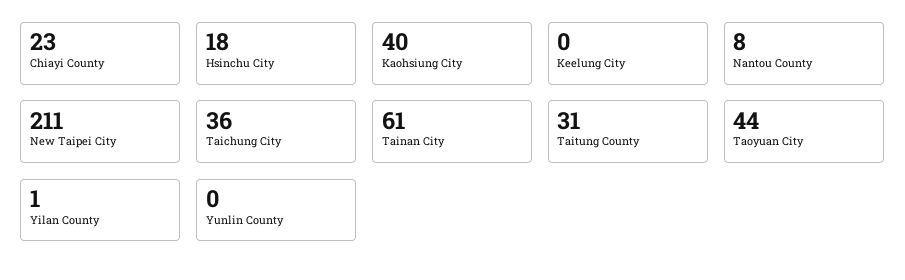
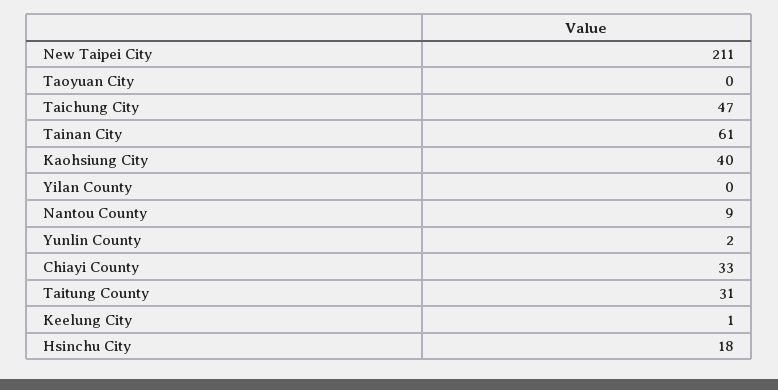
Chiayi County: 23 -> 33
Keelung City: 0 -> 1
Nantou County: 8 -> 9
Taichung City: 36 -> 47
Taoyuan City: 44 -> 0
Yilan County: 1 -> 0
Yunlin County: 0 -> 2

